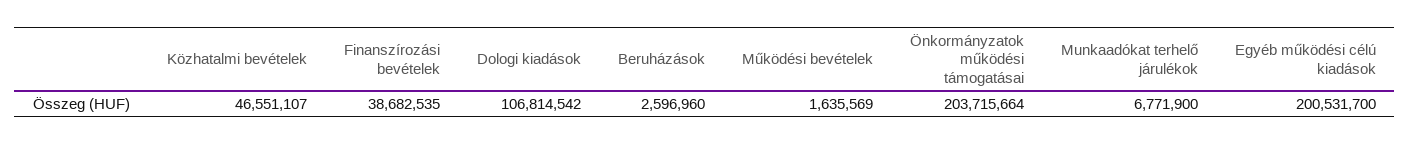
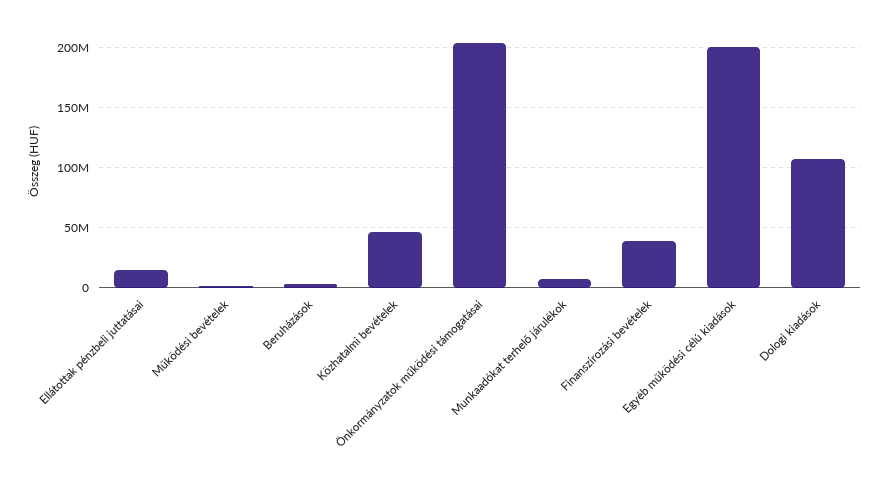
Ellátottak pénzbeli juttatásai: none -> 15000000

